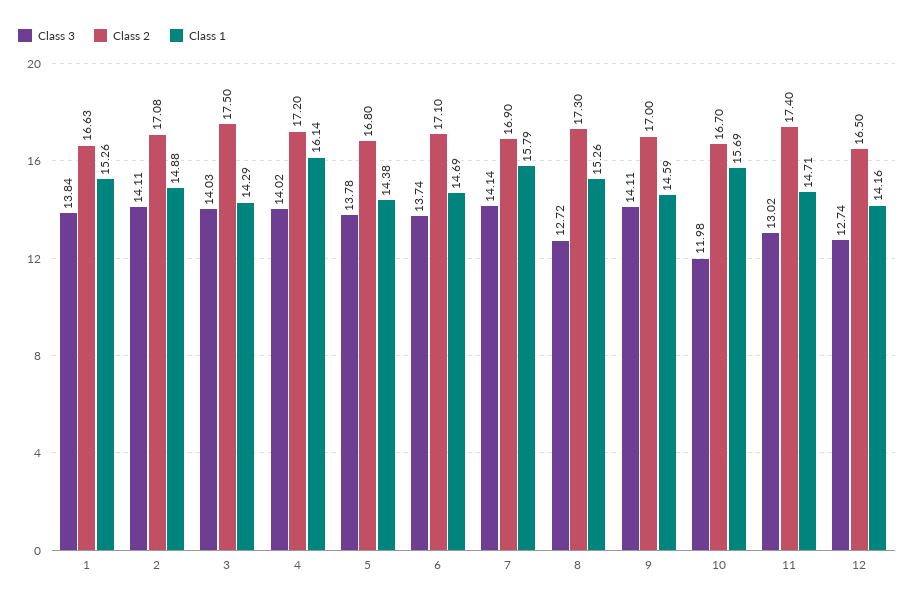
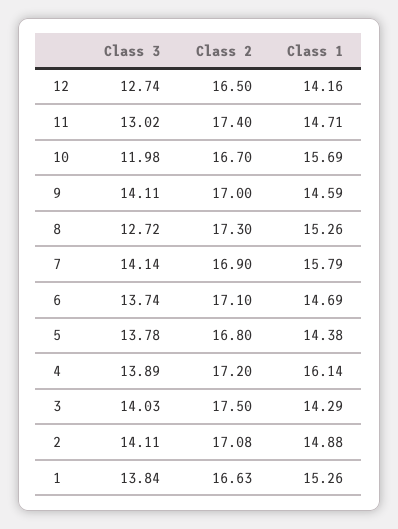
Class 3, 4: 14.02 -> 13.89

